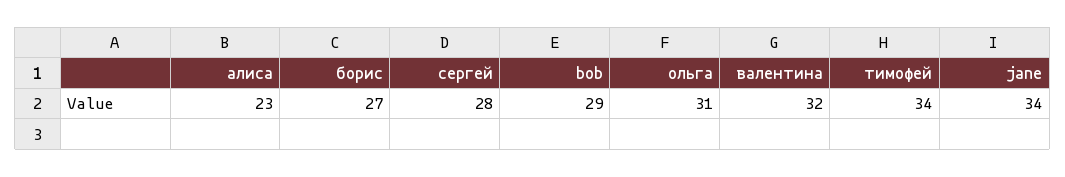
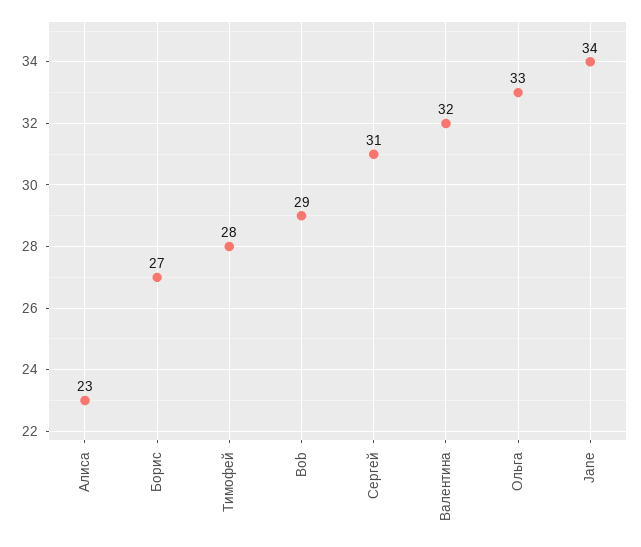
сергей: 28 -> 31
ольга: 31 -> 33
тимофей: 34 -> 28

